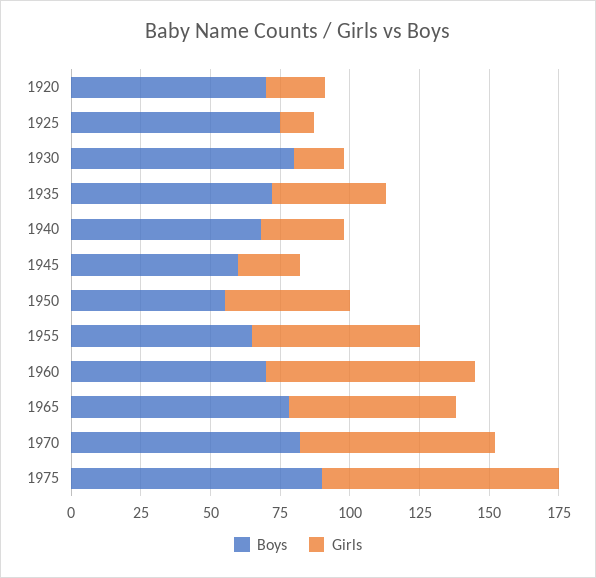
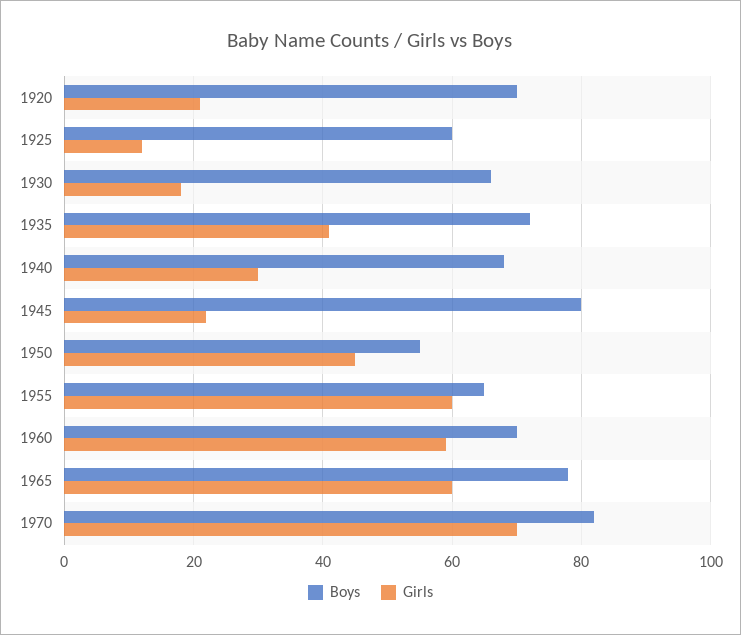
Boys, 1925: 75 -> 60
Boys, 1930: 80 -> 65
Boys, 1945: 60 -> 80
Girls, 1960: 75 -> 60
Boys, 1975: 90 -> none
Girls, 1975: 85 -> none

